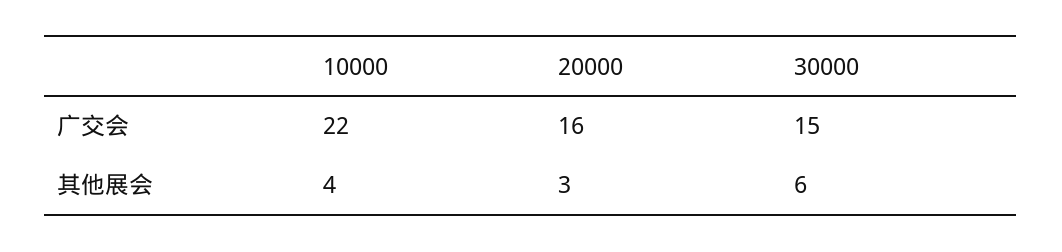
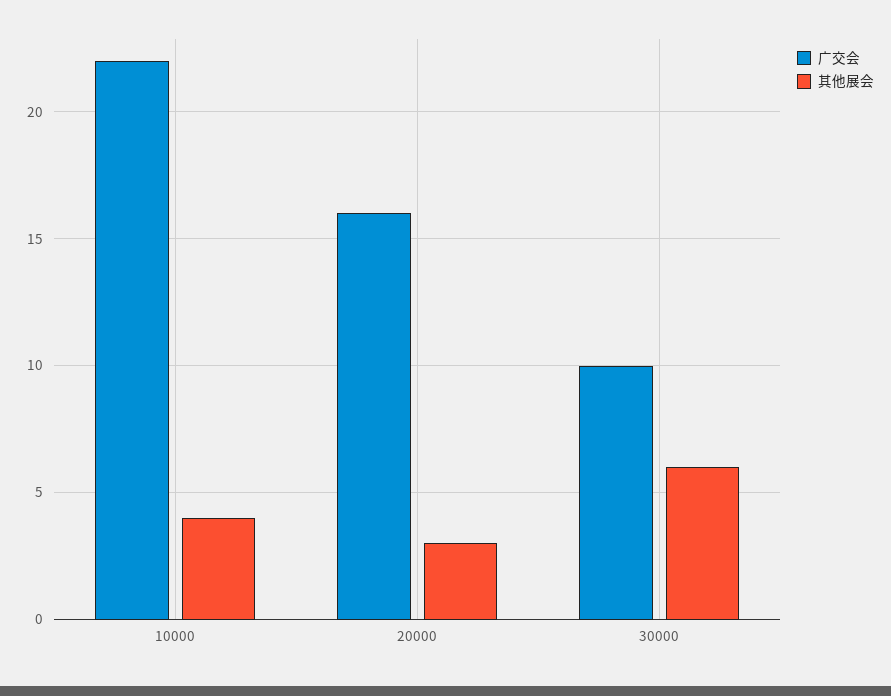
广交会, 30000: 15 -> 10

